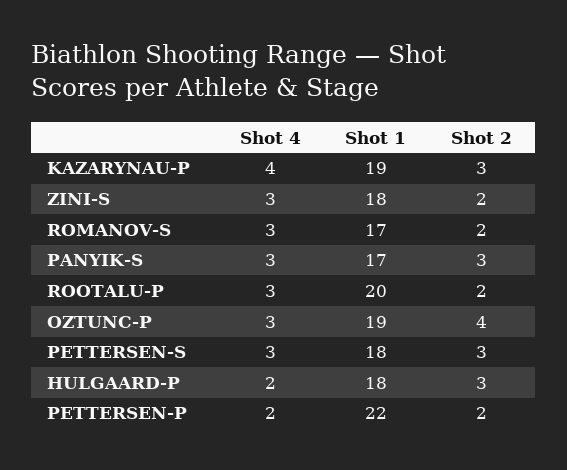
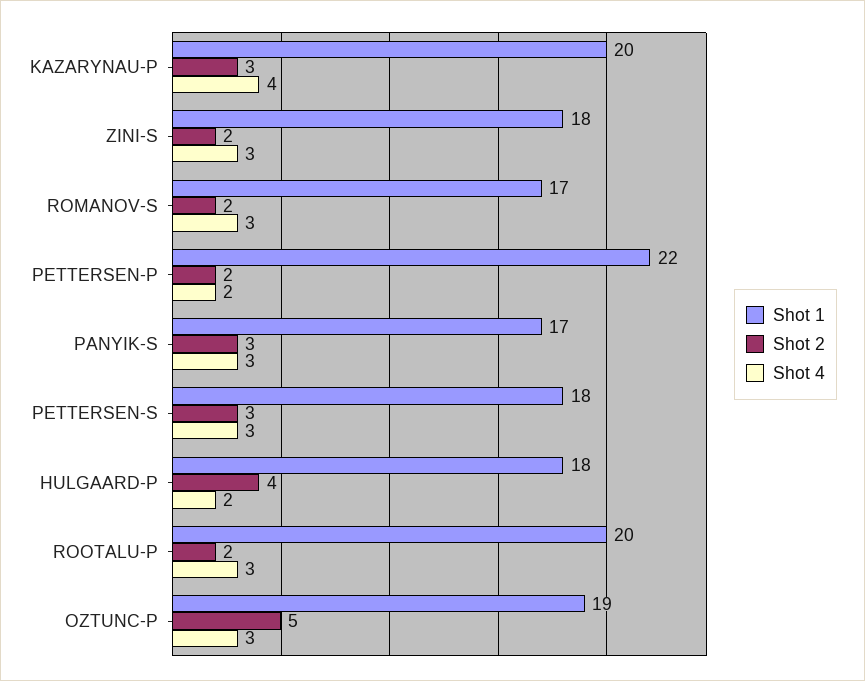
Shot 1, KAZARYNAU-P: 19 -> 20
Shot 2, OZTUNC-P: 4 -> 5
Shot 2, HULGAARD-P: 3 -> 4

